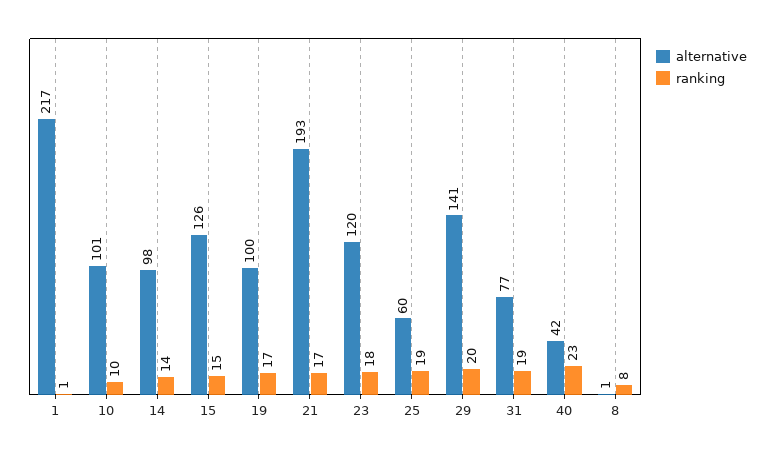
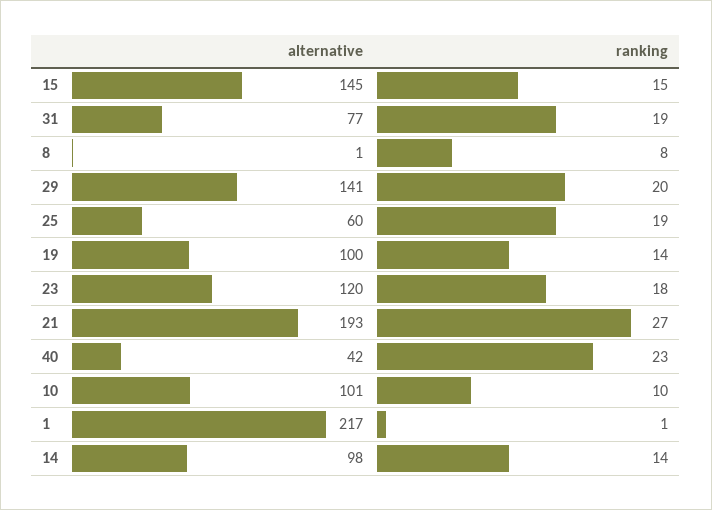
alternative, 15: 126 -> 145
ranking, 19: 17 -> 14
ranking, 21: 17 -> 27

